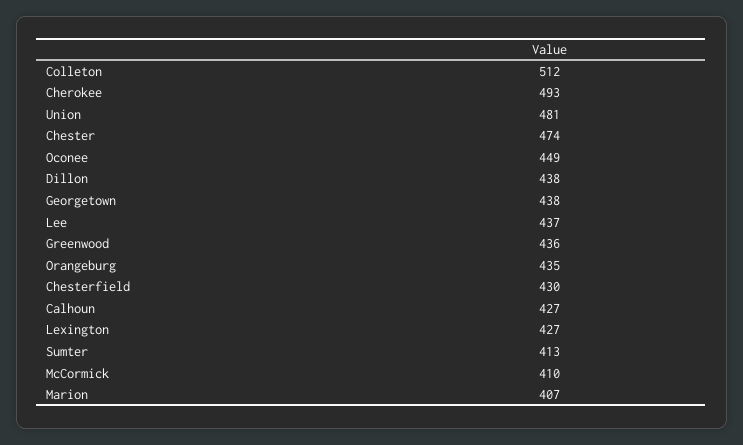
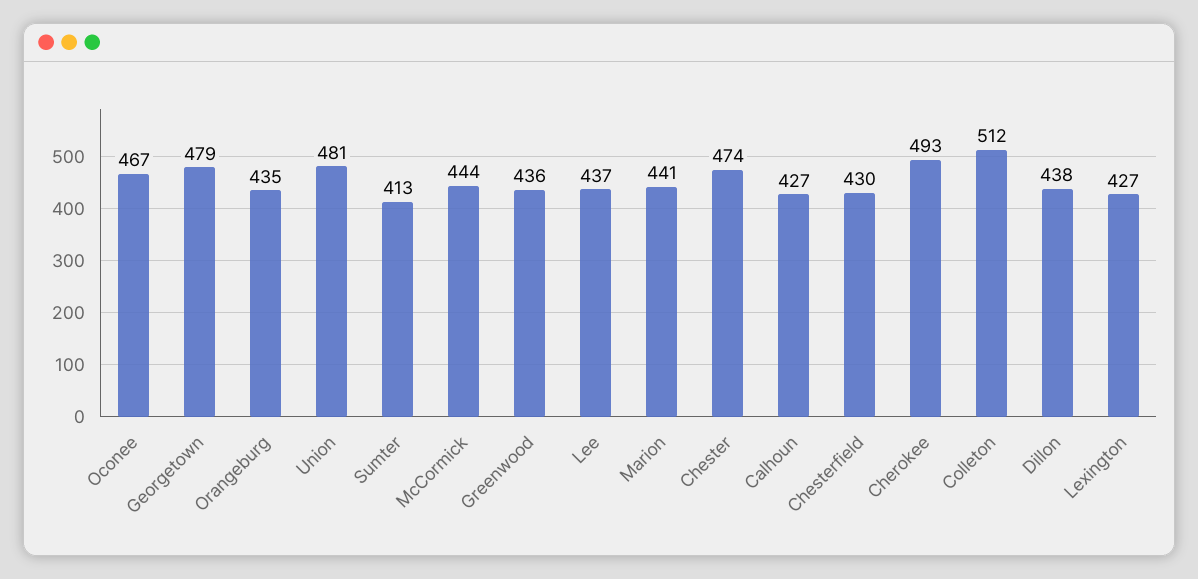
Oconee: 449 -> 467
Georgetown: 438 -> 479
McCormick: 410 -> 444
Marion: 407 -> 441

